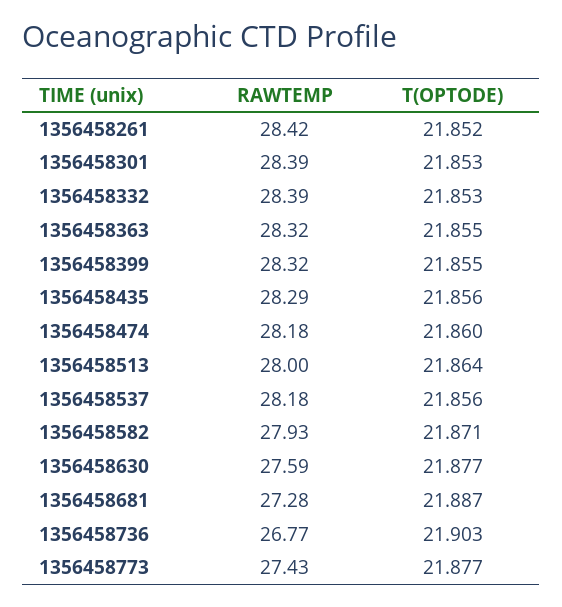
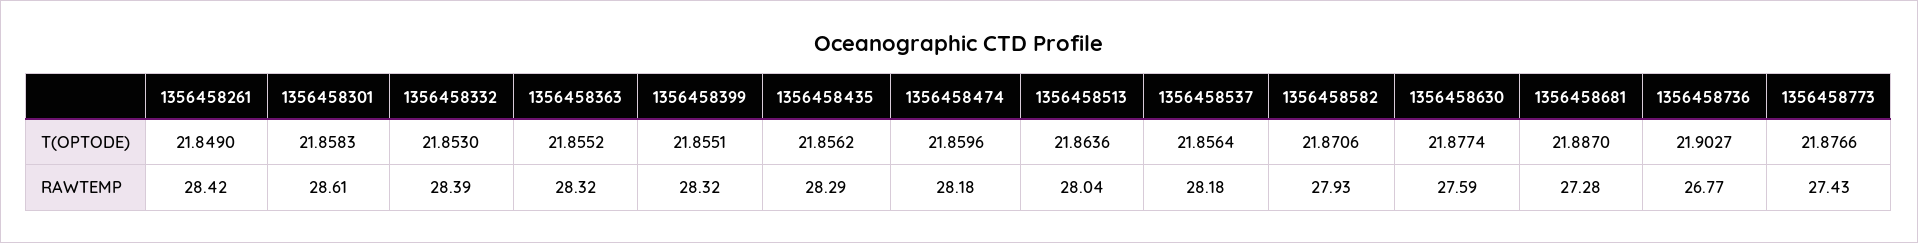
T(OPTODE), 1356458261: 21.852 -> 21.849
RAWTEMP, 1356458301: 28.39 -> 28.61
T(OPTODE), 1356458301: 21.853 -> 21.8583
RAWTEMP, 1356458513: 28 -> 28.04

